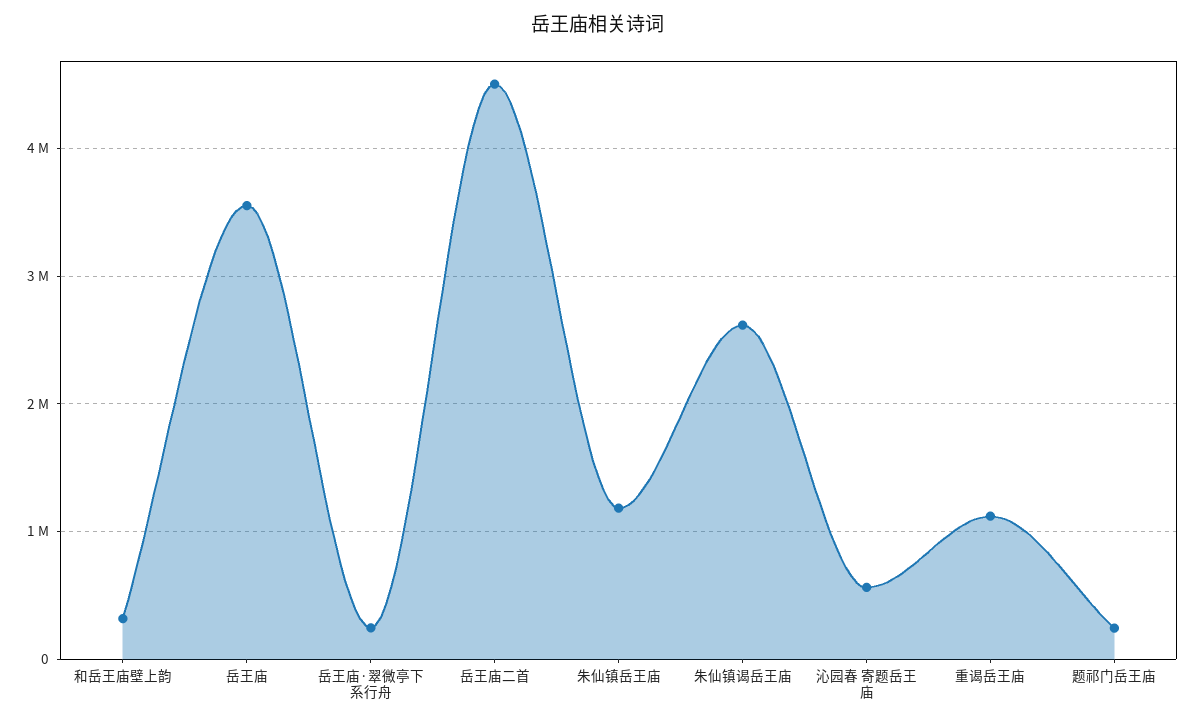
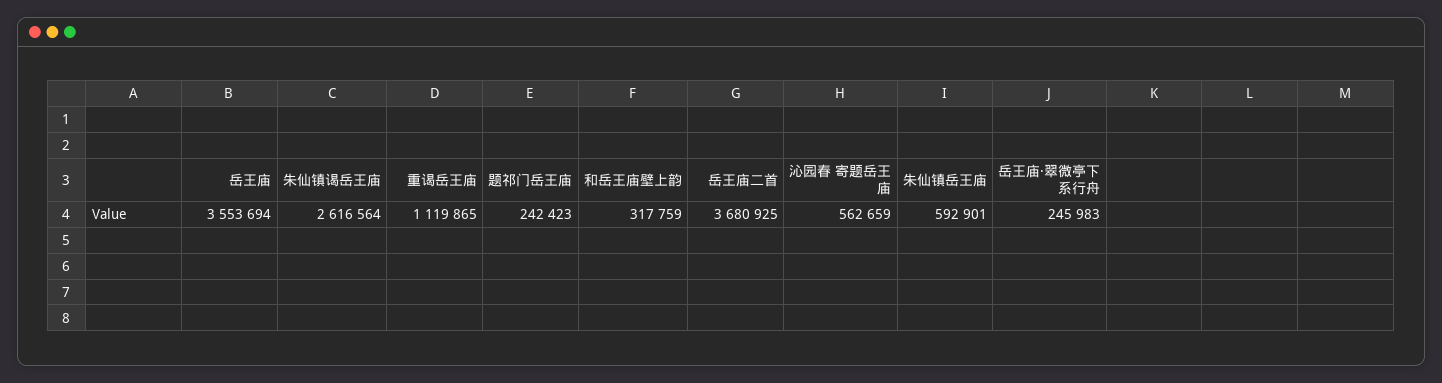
岳王庙二首: 4500000 -> 3680925
朱仙镇岳王庙: 1200000 -> 592901

